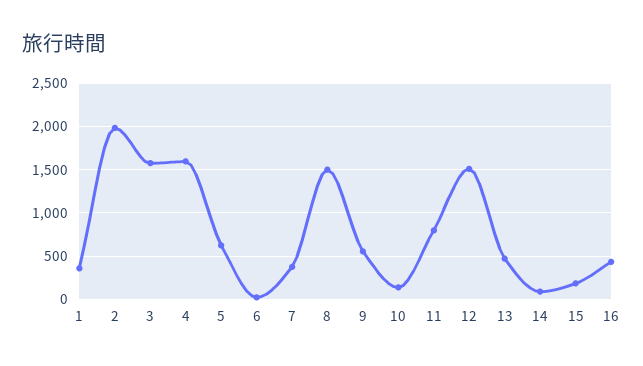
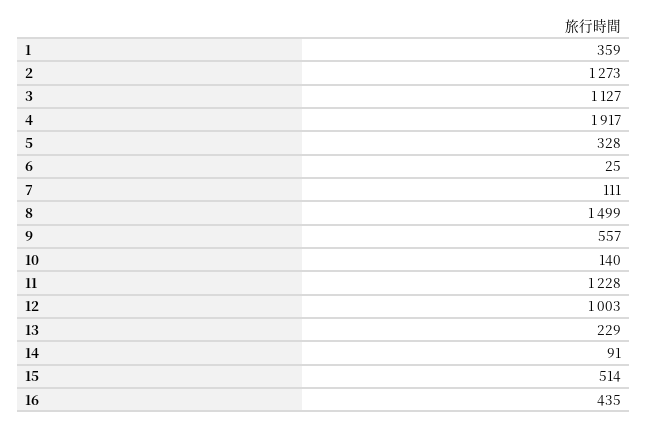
2: 2000 -> 1273
3: 1600 -> 1127
4: 1600 -> 1917
5: 600 -> 328
7: 400 -> 111
11: 800 -> 1228
12: 1500 -> 1003
13: 500 -> 229
15: 200 -> 514

